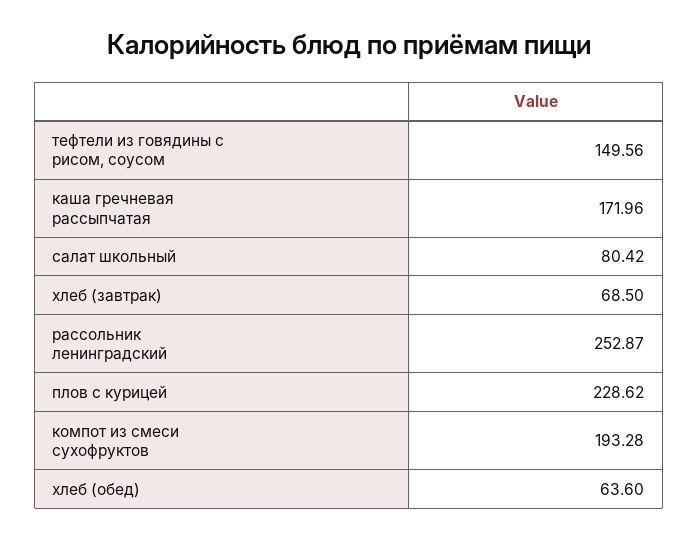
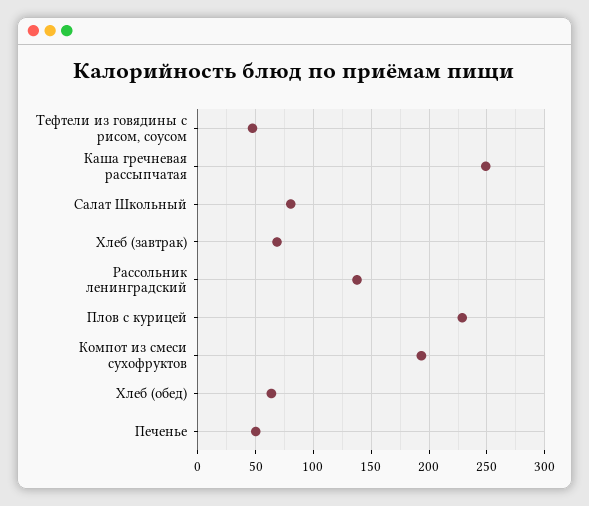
тефтели из говядины с рисом, соусом: 149.56 -> 50
каша гречневая рассыпчатая: 171.96 -> 250
рассольник ленинградский: 252.87 -> 140
Печенье: none -> 50

